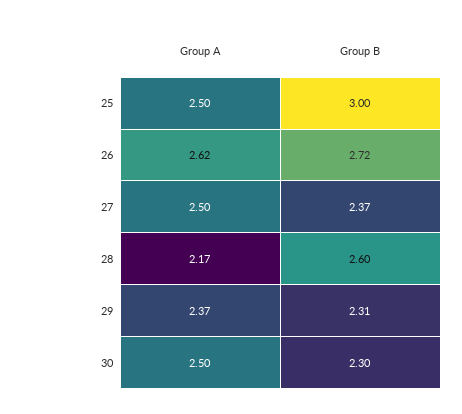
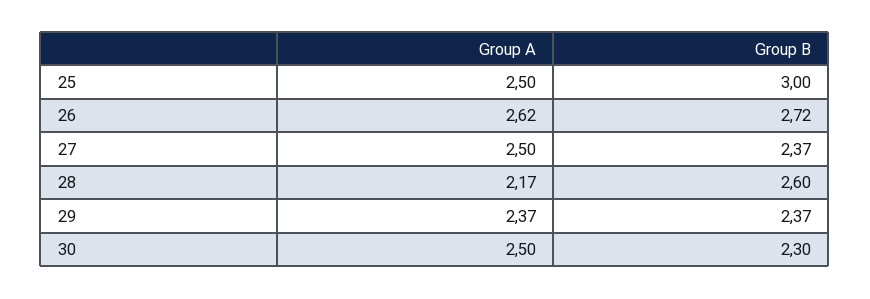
Group B, 29: 2.31 -> 2.37

